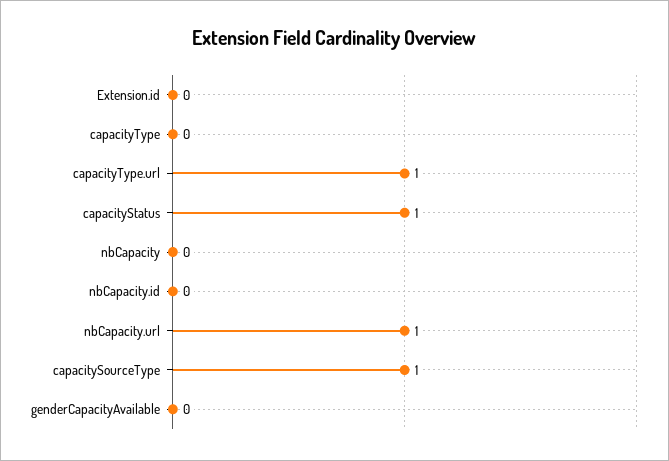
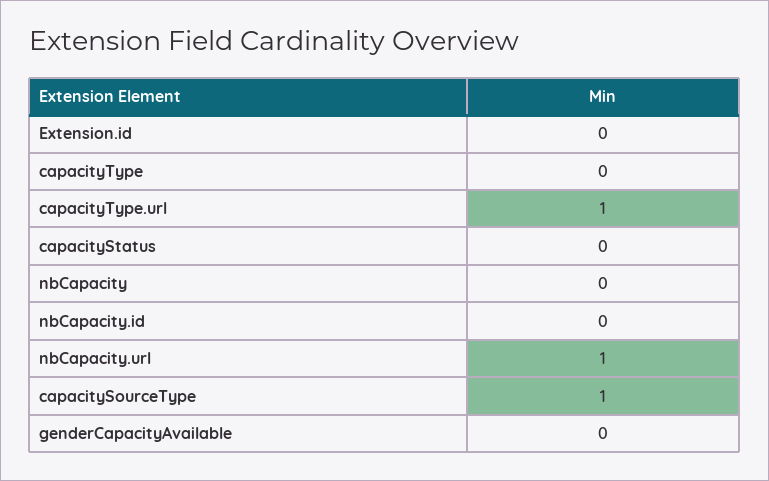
capacityStatus: 1 -> 0

